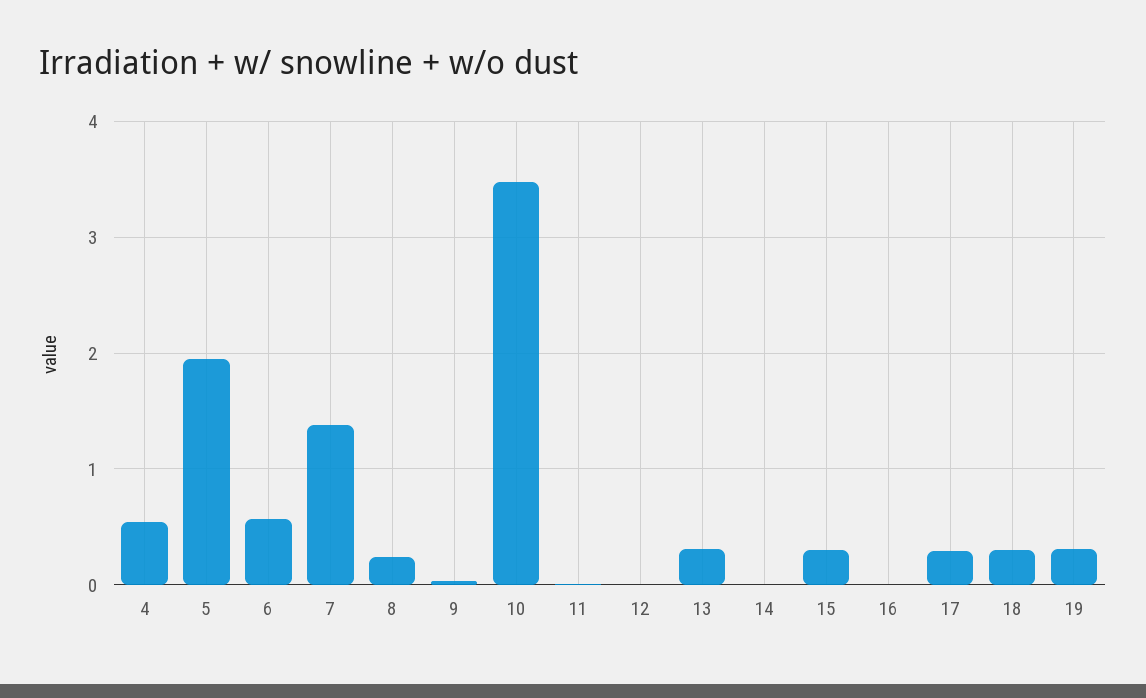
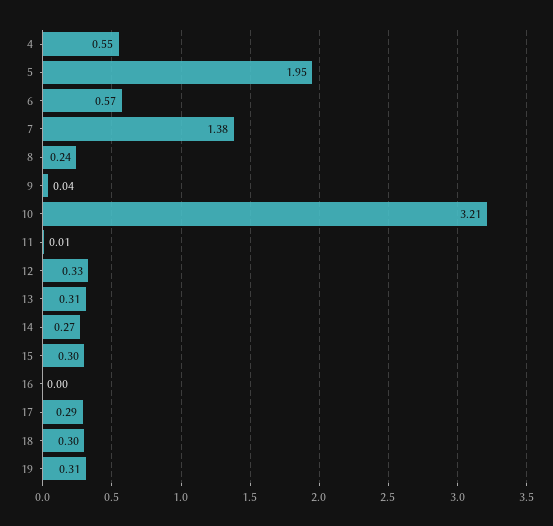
10: 3.5 -> 3.21
12: 0 -> 0.33
14: 0 -> 0.27

